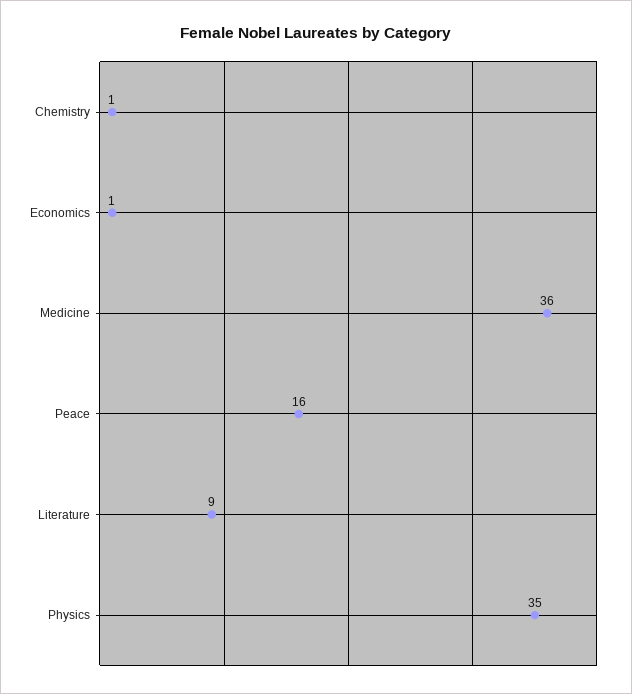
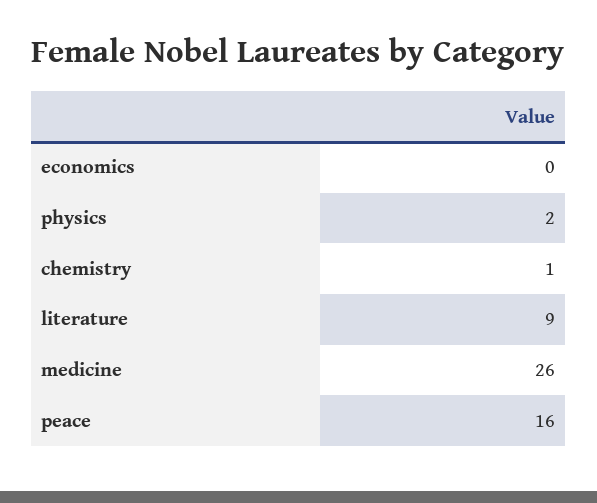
Economics: 1 -> 0
Medicine: 36 -> 26
Physics: 35 -> 2

